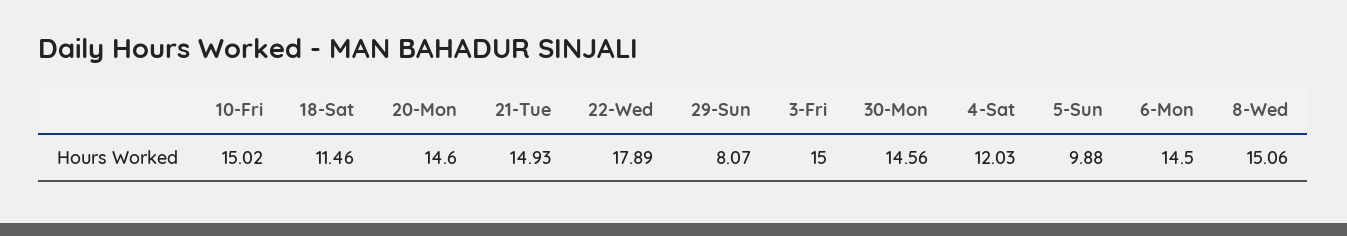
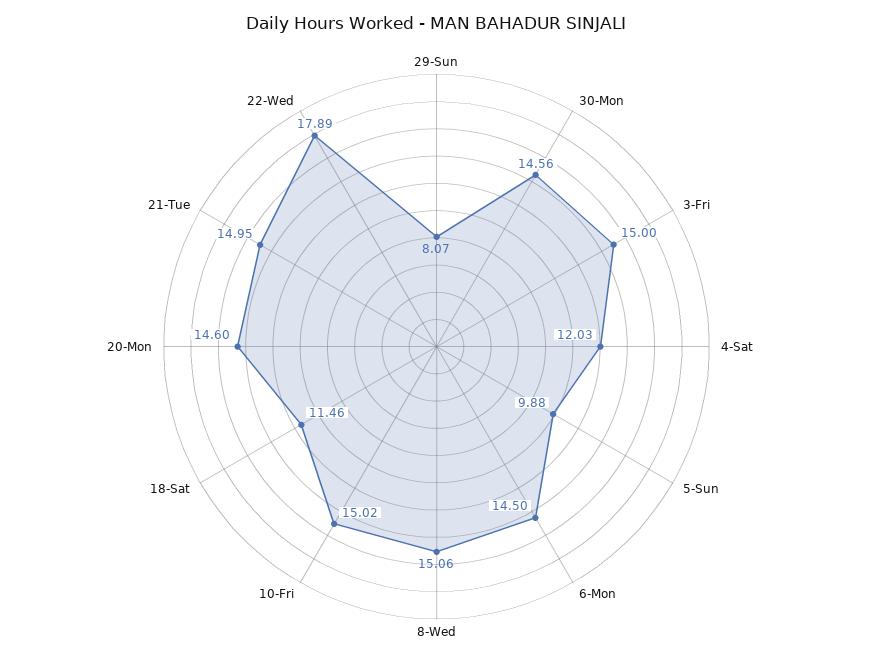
21-Tue: 14.93 -> 14.95

